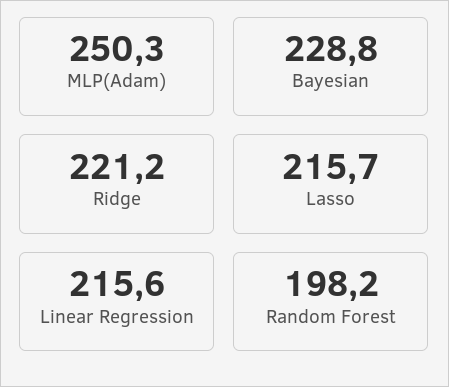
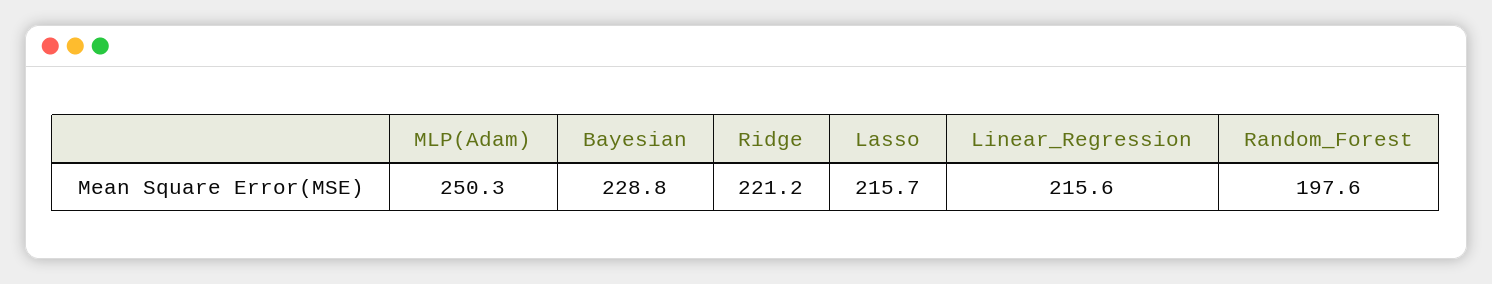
Random Forest: 198.2 -> 197.6

